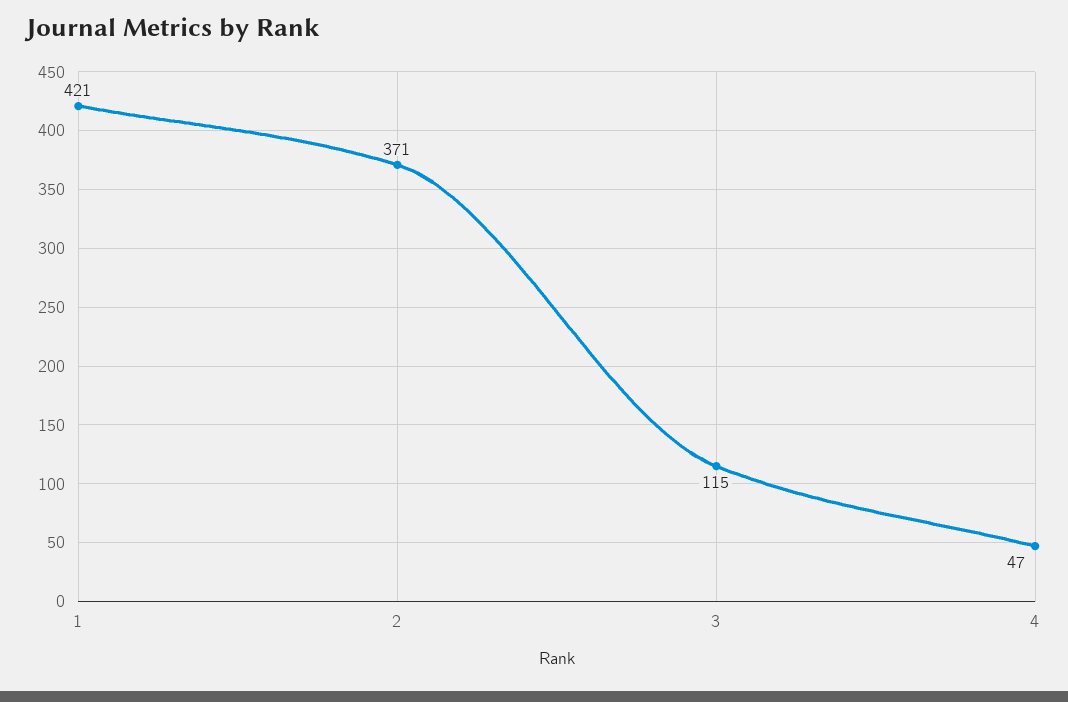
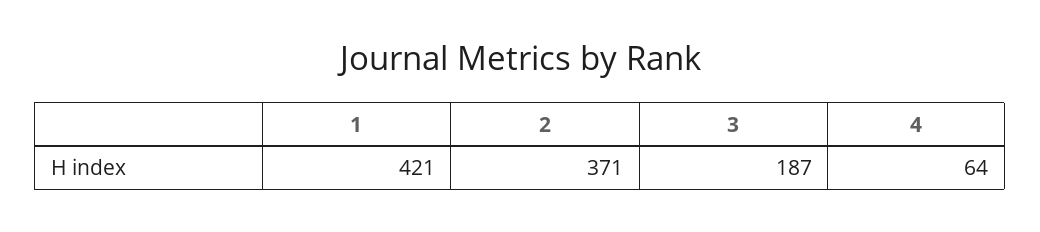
3: 115 -> 187
4: 47 -> 64

